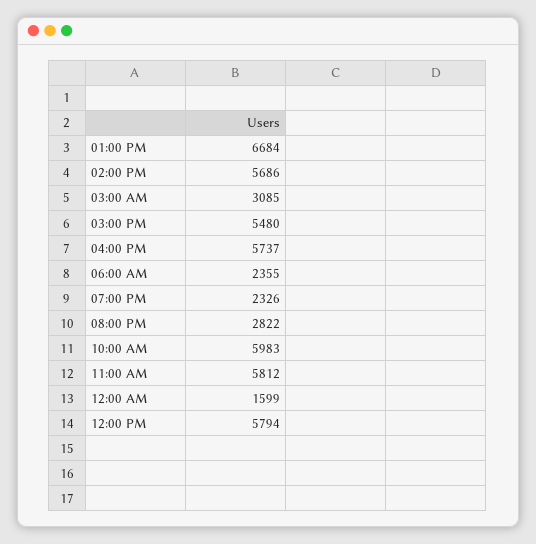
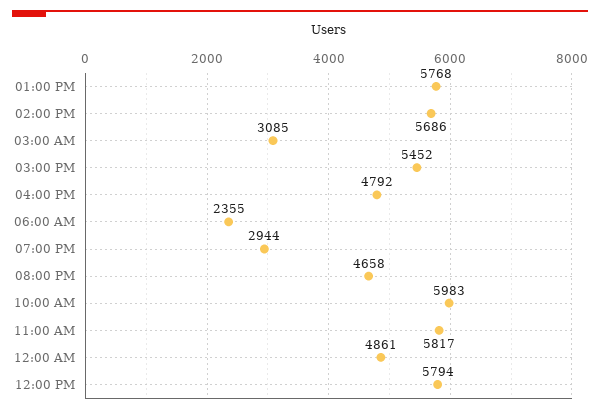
01:00 PM: 6684 -> 5768
03:00 PM: 5480 -> 5452
04:00 PM: 5737 -> 4792
07:00 PM: 2326 -> 2944
08:00 PM: 2822 -> 4658
11:00 AM: 5812 -> 5817
12:00 AM: 1599 -> 4861

